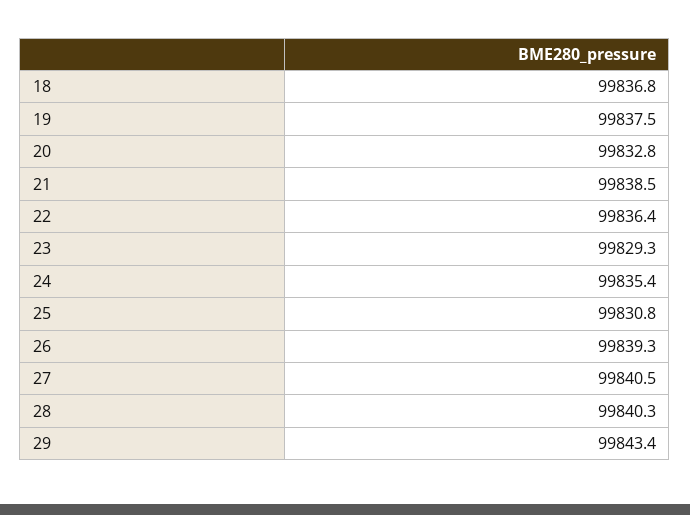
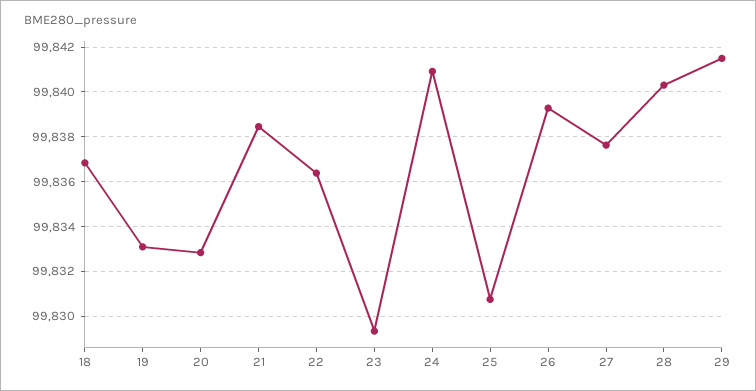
19: 99837.5 -> 99833
24: 99835.4 -> 99841
27: 99840.5 -> 99837.5
29: 99843.4 -> 99841.5

